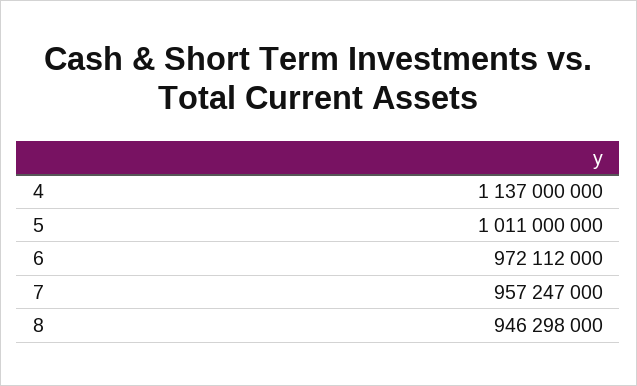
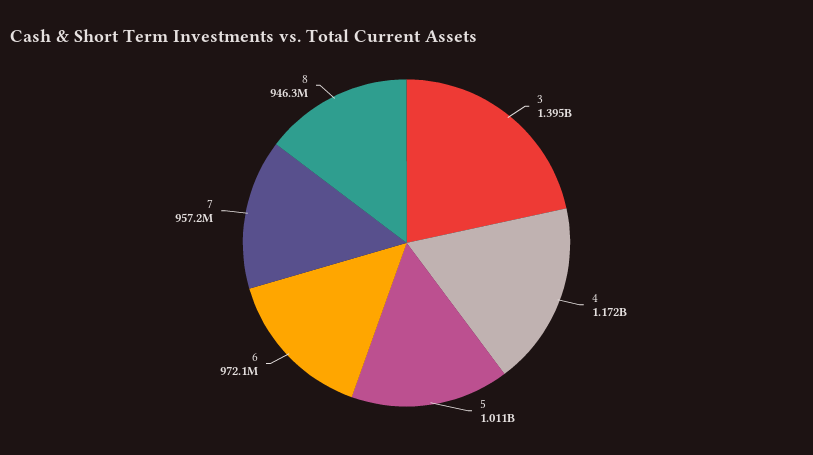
4: 1137000000 -> 1172000000
3: none -> 1395000000

